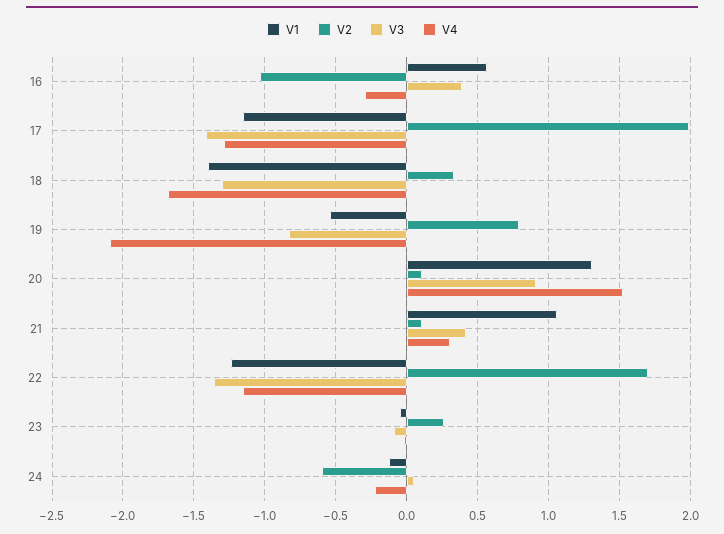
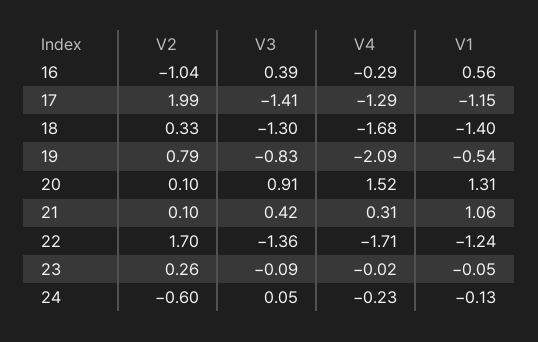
V4, 22: -1.15 -> -1.71

